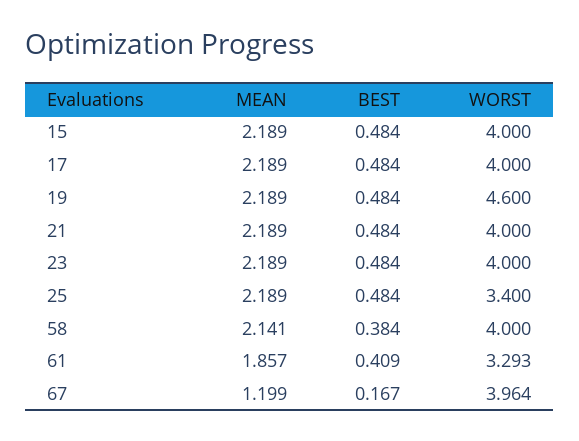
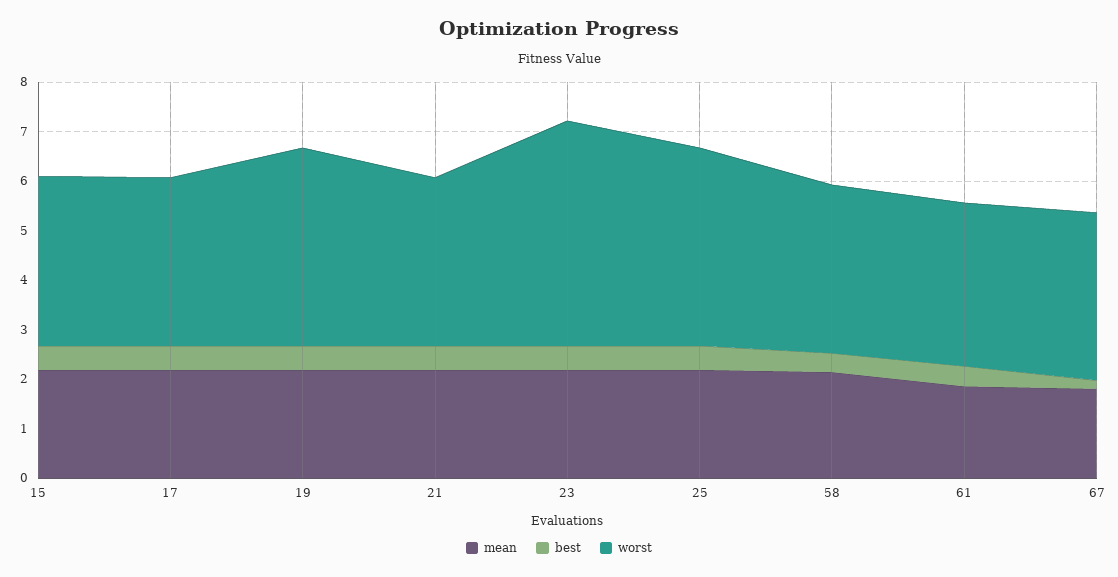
WORST, 15: 4 -> 3.4
WORST, 17: 4 -> 3.4
WORST, 19: 4.6 -> 4
WORST, 21: 4 -> 3.4
WORST, 23: 4 -> 4.6
WORST, 25: 3.4 -> 4
WORST, 58: 4 -> 3.4
MEAN, 67: 1.199 -> 1.8
WORST, 67: 3.964 -> 3.4

